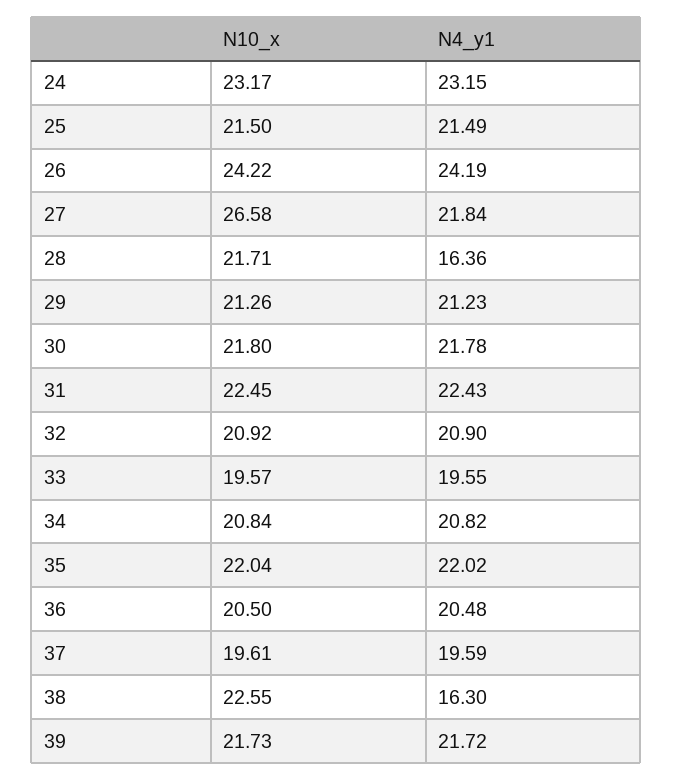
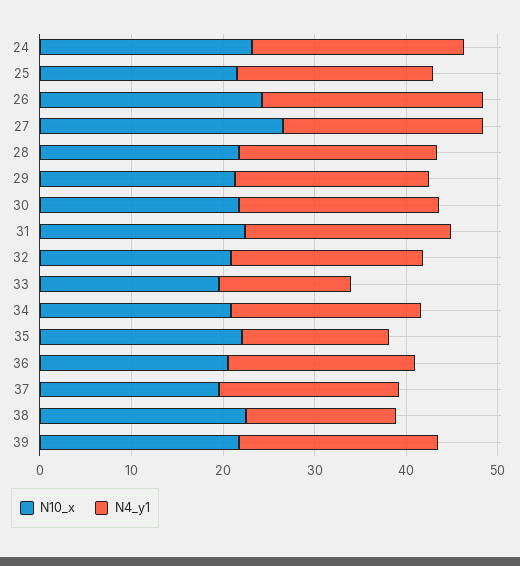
N4_y1, 28: 16.36 -> 22
N4_y1, 33: 19.55 -> 14
N4_y1, 35: 22.02 -> 16

